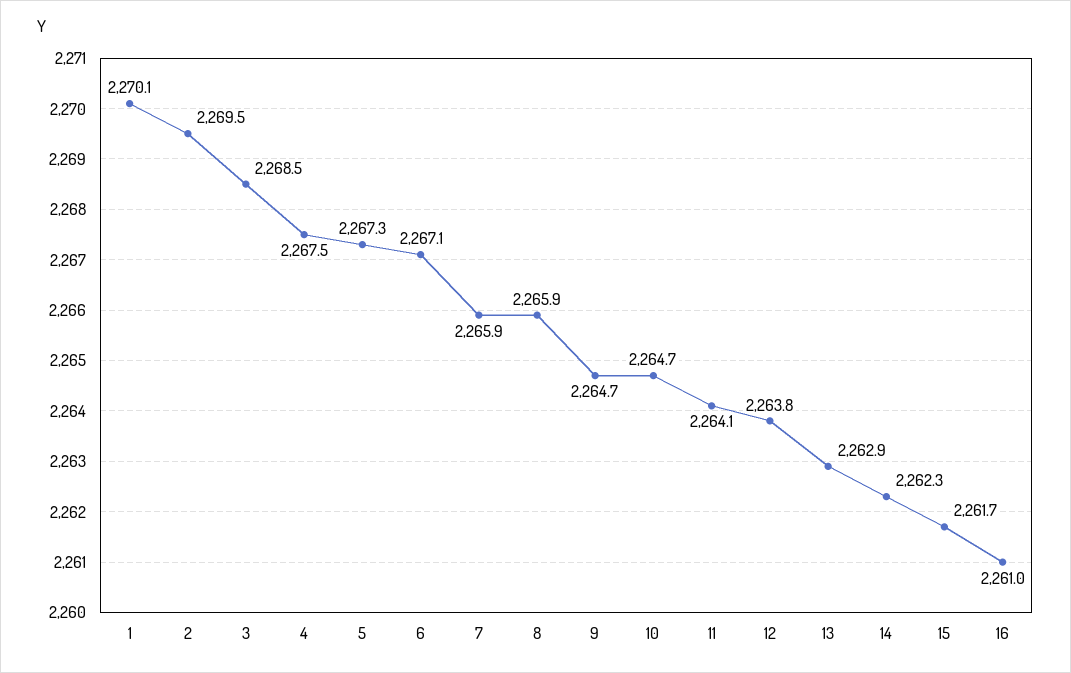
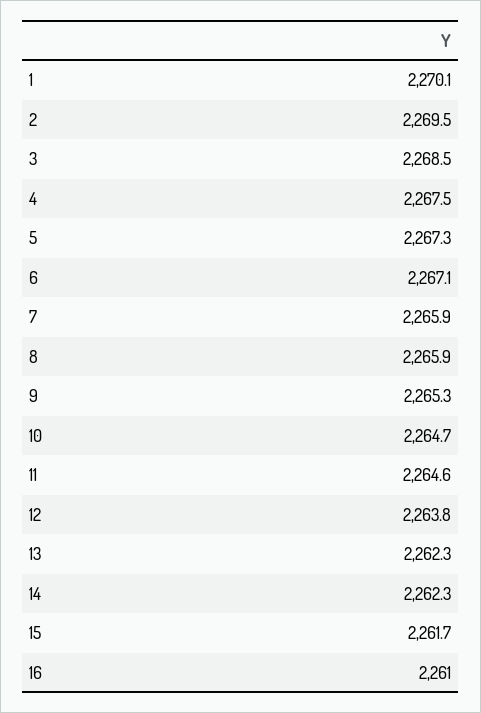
9: 2264.7 -> 2265.3
11: 2264.1 -> 2264.6
13: 2262.9 -> 2262.3

